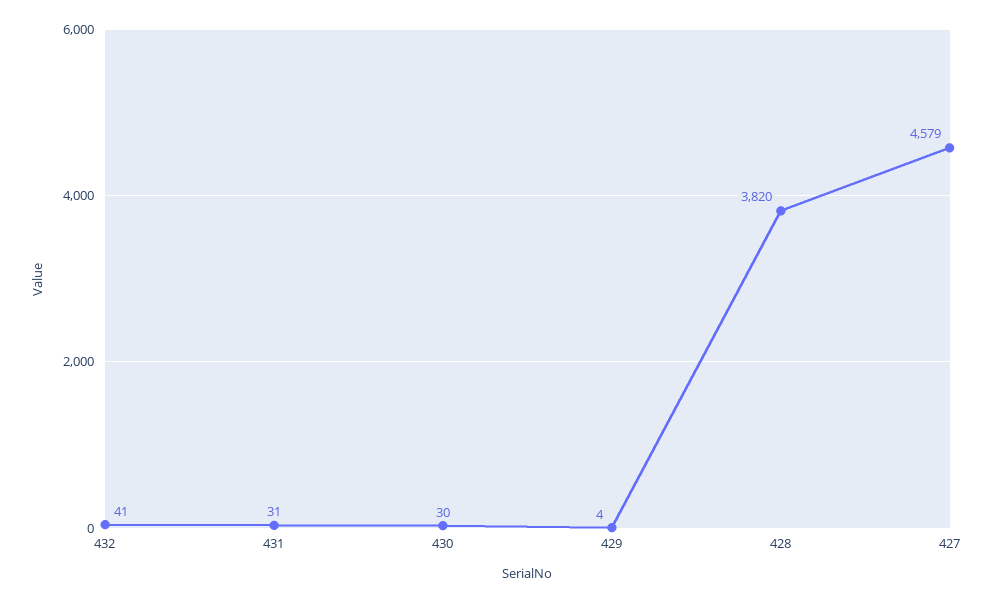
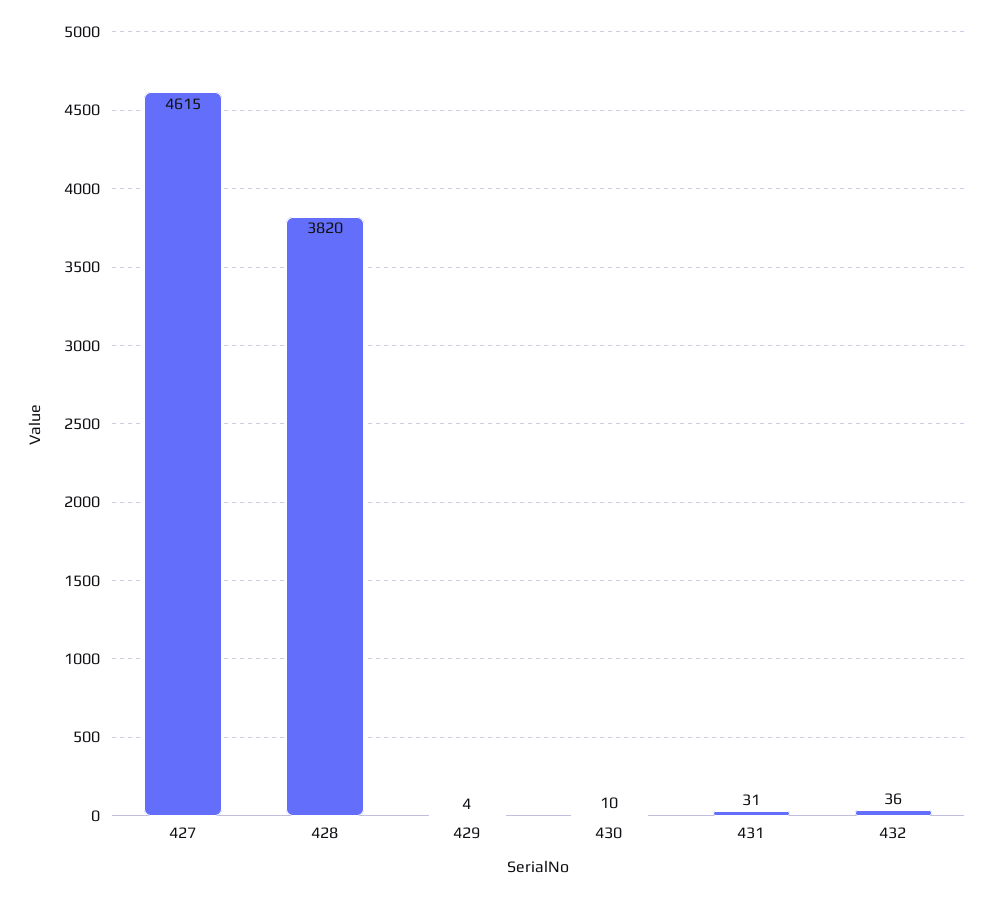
432: 41 -> 36
430: 30 -> 10
427: 4579 -> 4615

